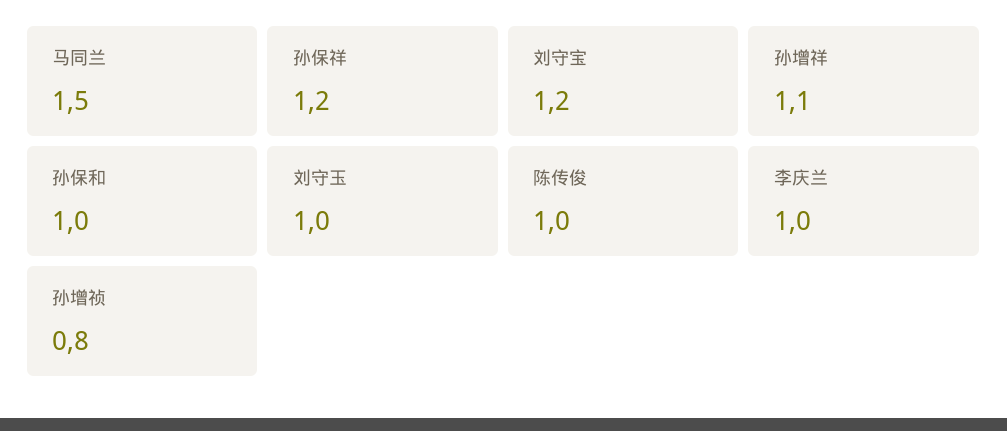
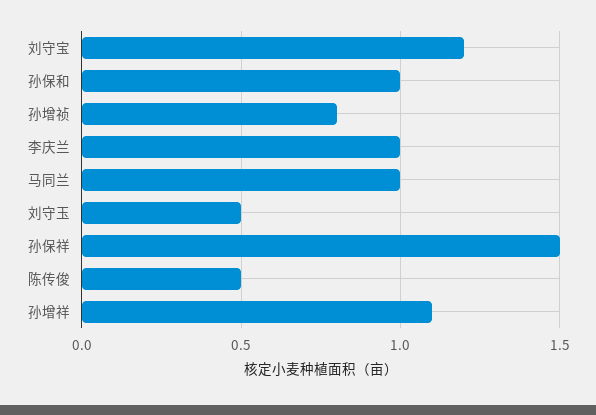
马同兰: 1.5 -> 1
孙保祥: 1.2 -> 1.5
刘守玉: 1 -> 0.5
陈传俊: 1 -> 0.5

